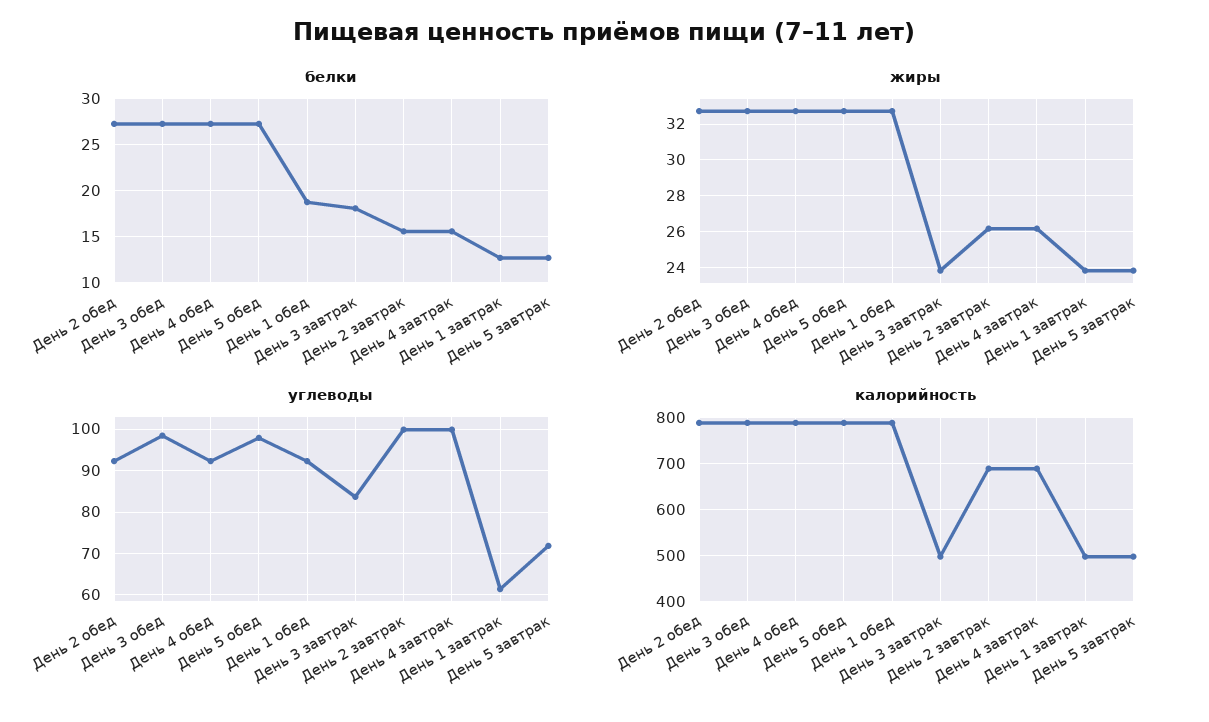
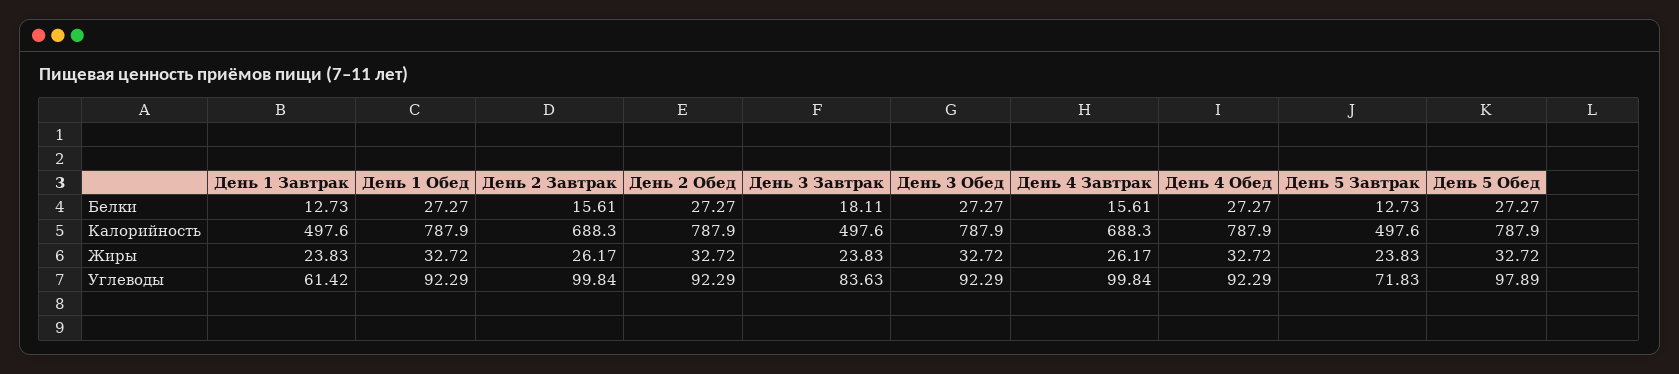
белки, День 1 обед: 19 -> 27.27
углеводы, День 3 обед: 98 -> 92.29

